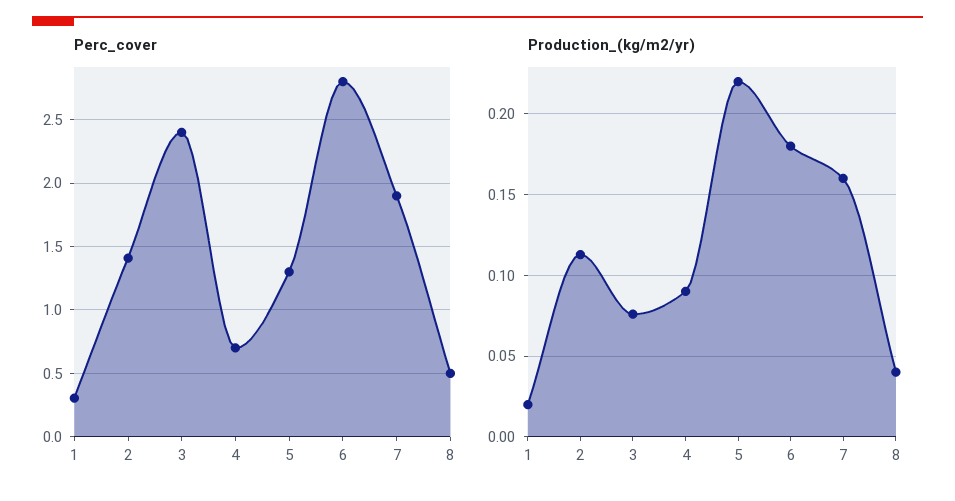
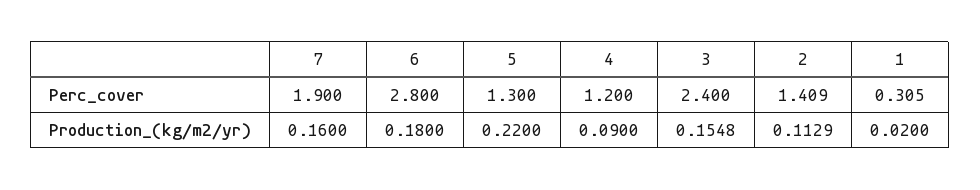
Perc_cover, 4: 0.7 -> 1.2
Perc_cover, 8: 0.5 -> none
Production_(kg/m2/yr), 3: 0.075 -> 0.1548
Production_(kg/m2/yr), 8: 0.04 -> none

